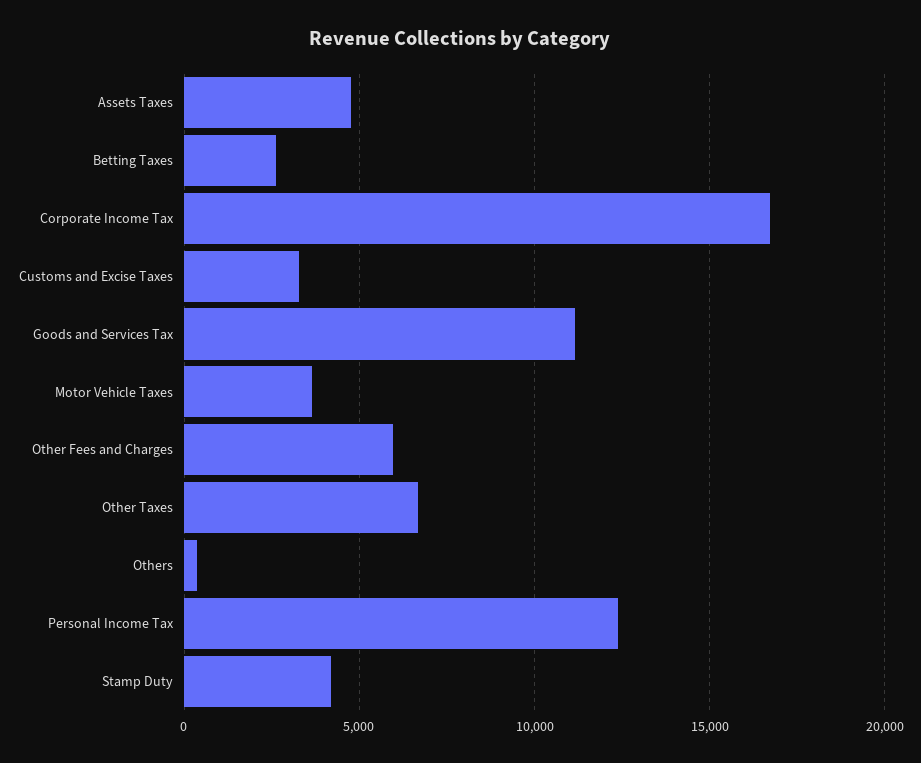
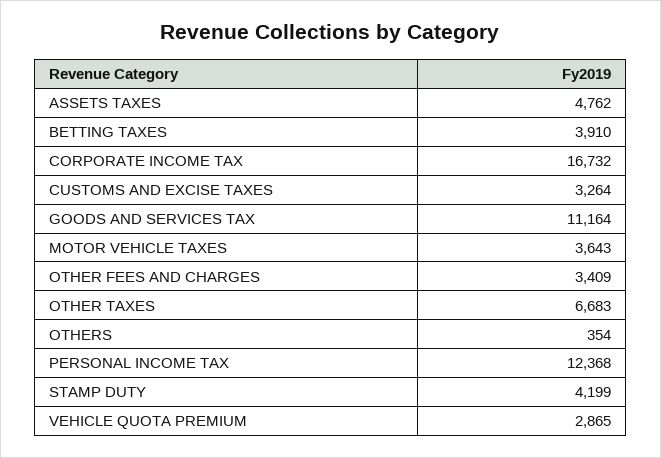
Betting Taxes: 2500 -> 3910
Other Fees and Charges: 6000 -> 3409
VEHICLE QUOTA PREMIUM: none -> 2865

